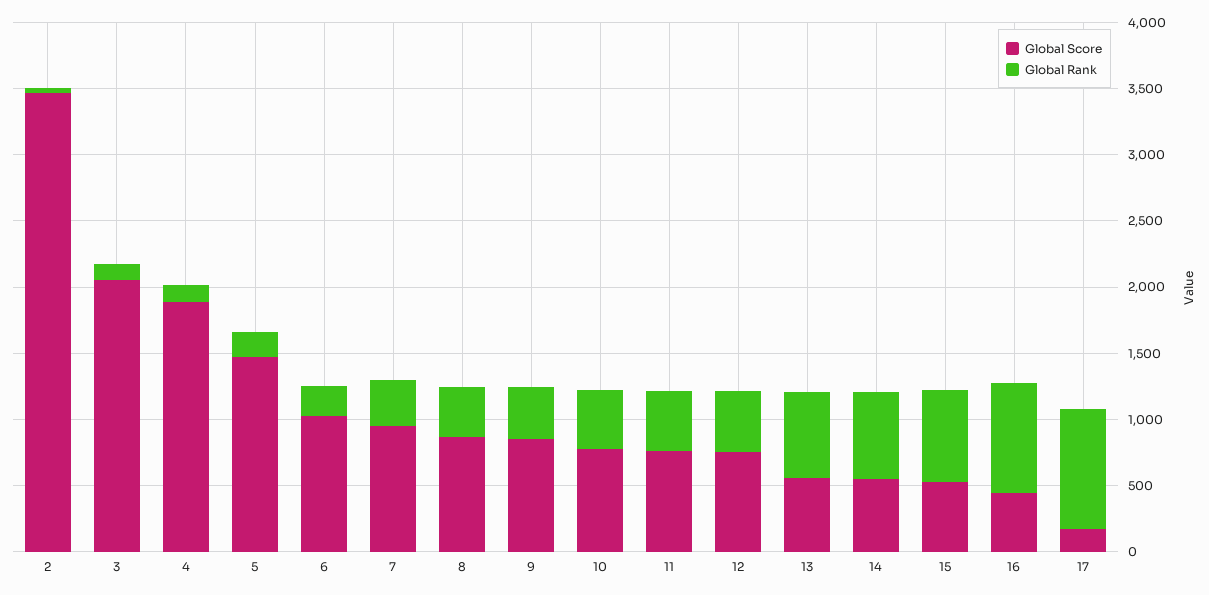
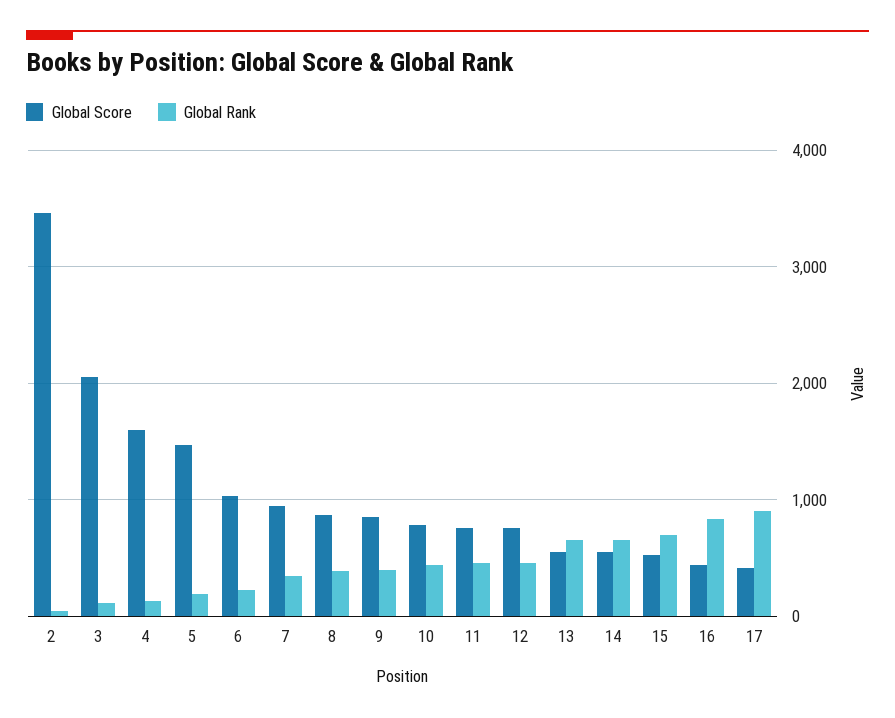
Global Score, 4: 1900 -> 1600
Global Score, 17: 200 -> 400

